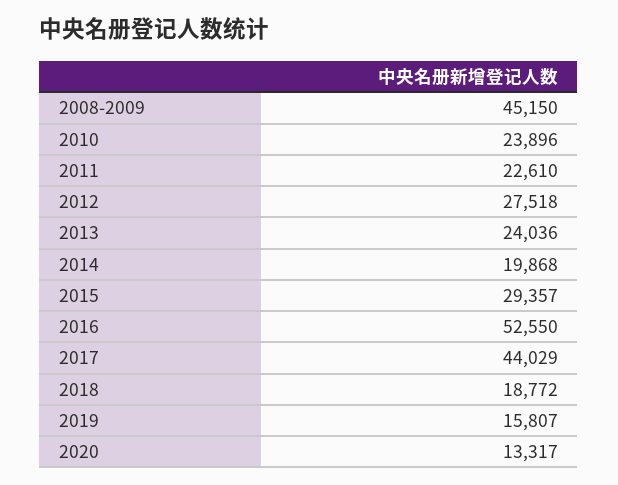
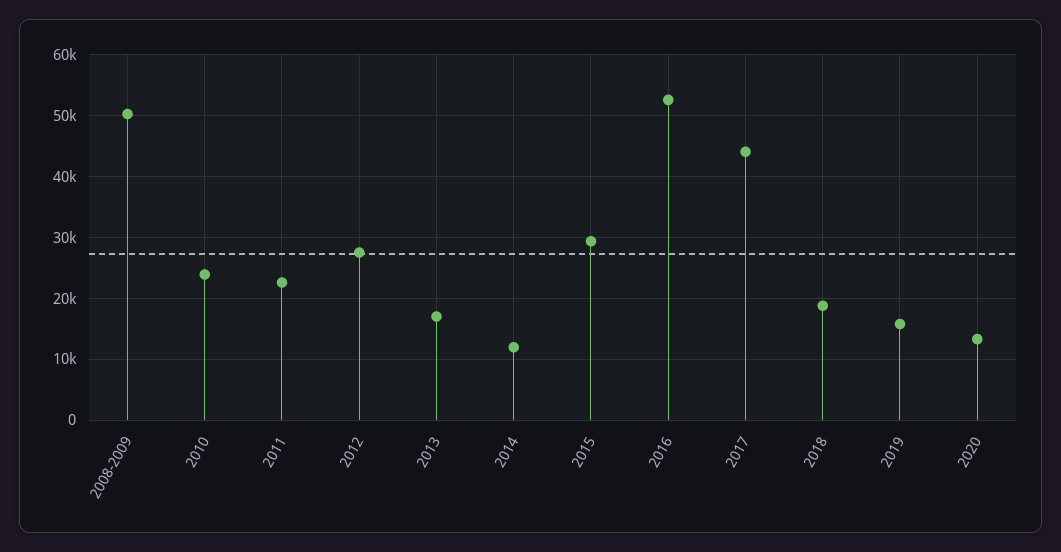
2008-2009: 45150 -> 50000
2013: 24036 -> 17000
2014: 19868 -> 12000

